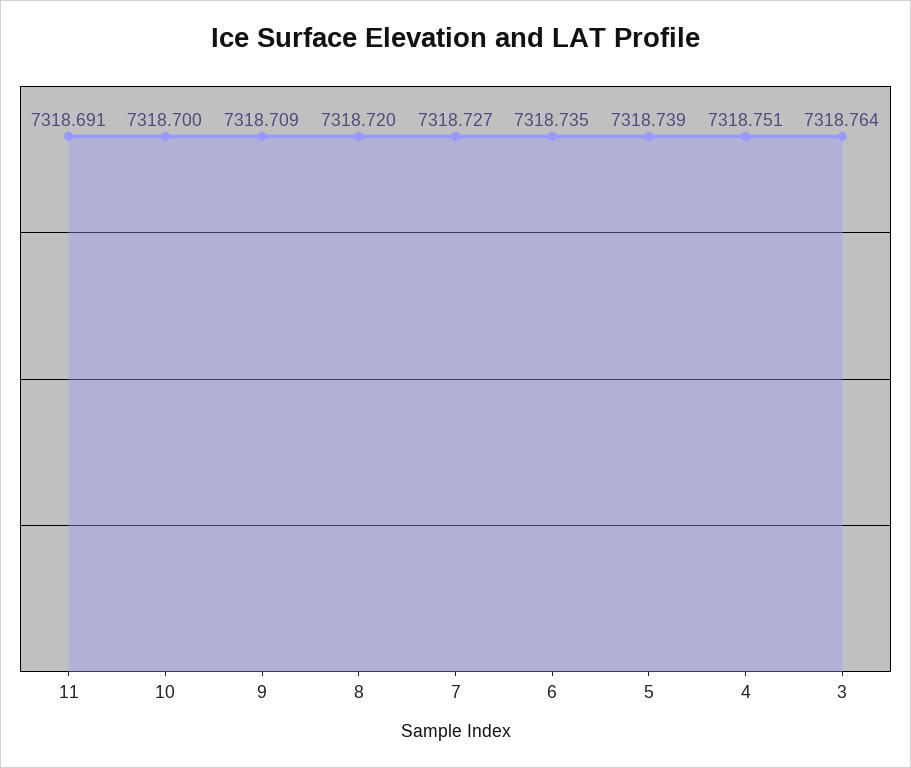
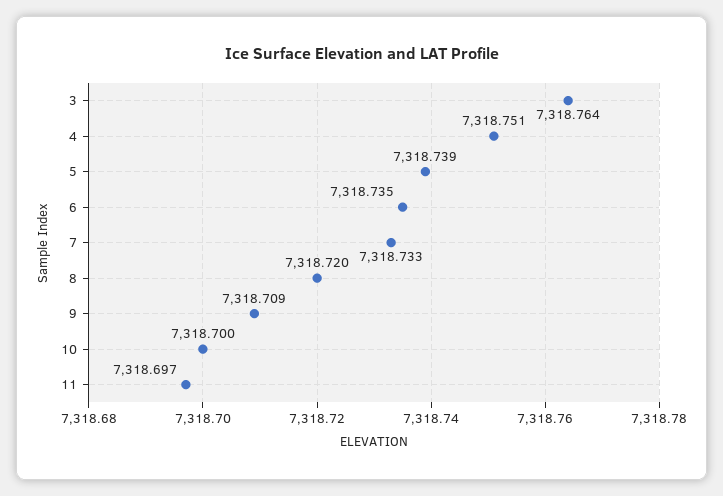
11: 7318.691 -> 7318.697
7: 7318.727 -> 7318.733

